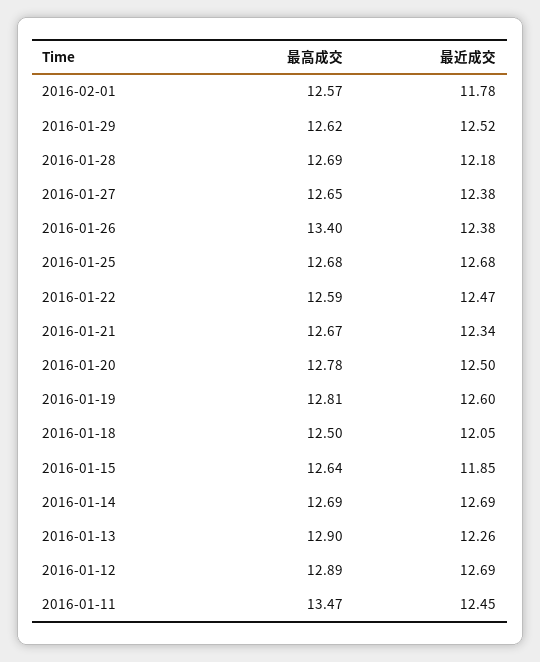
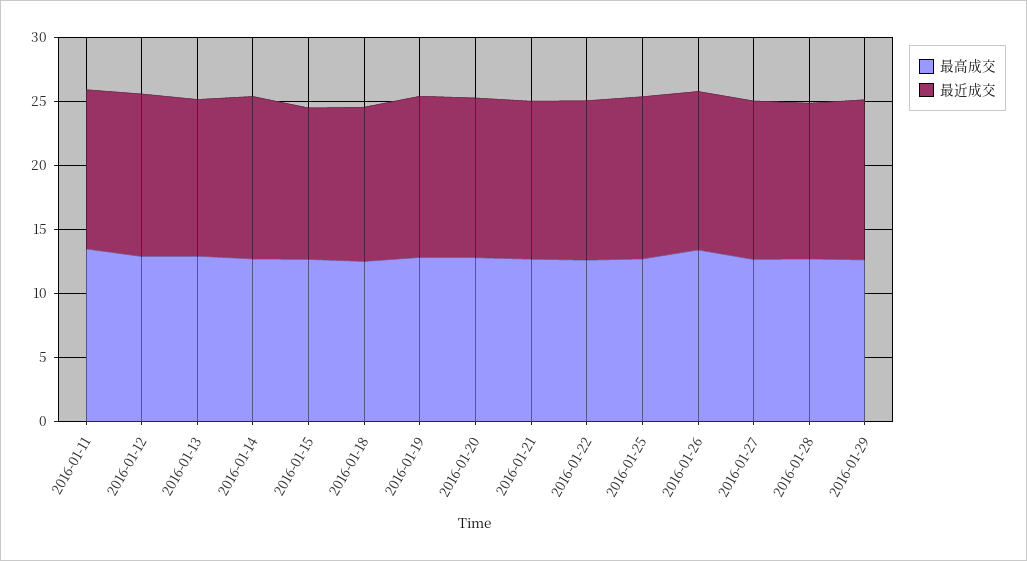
最高成交, 2016-02-01: 12.57 -> none
最近成交, 2016-02-01: 11.78 -> none

